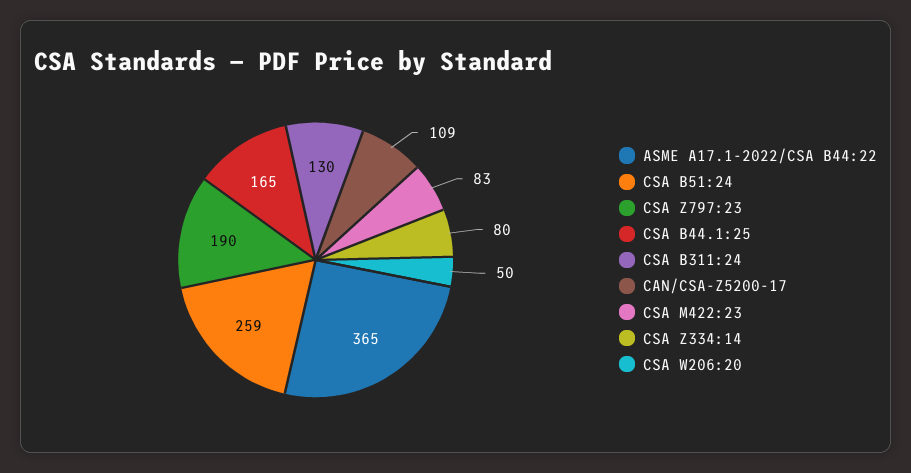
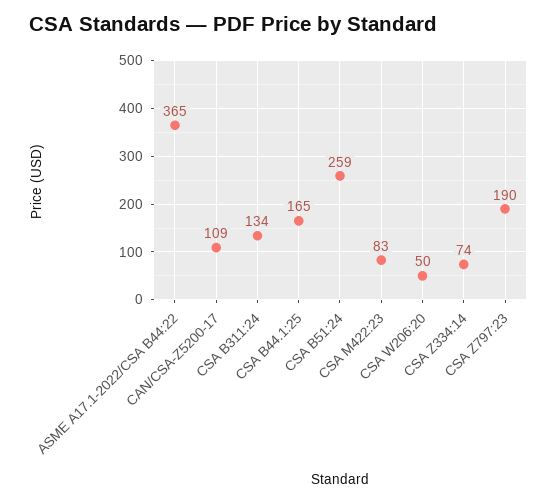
CSA B311:24: 130 -> 134
CSA Z334:14: 80 -> 74

